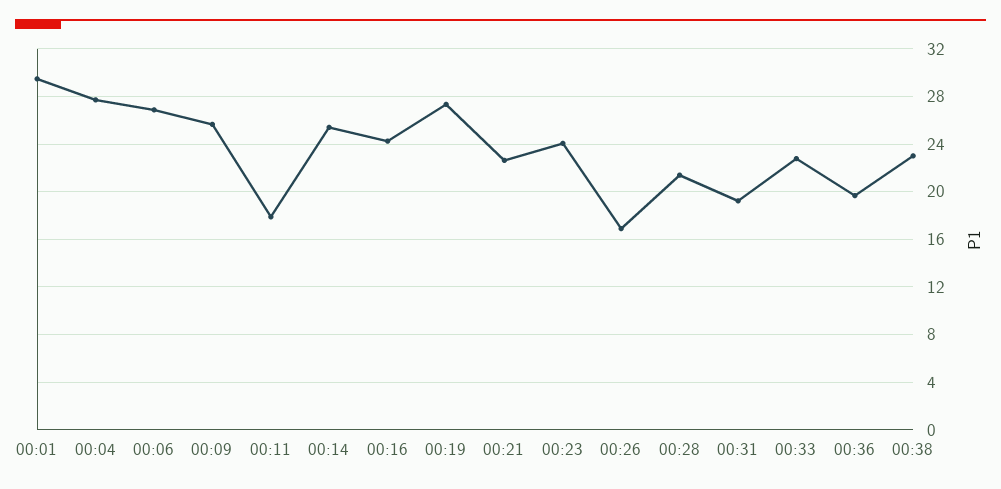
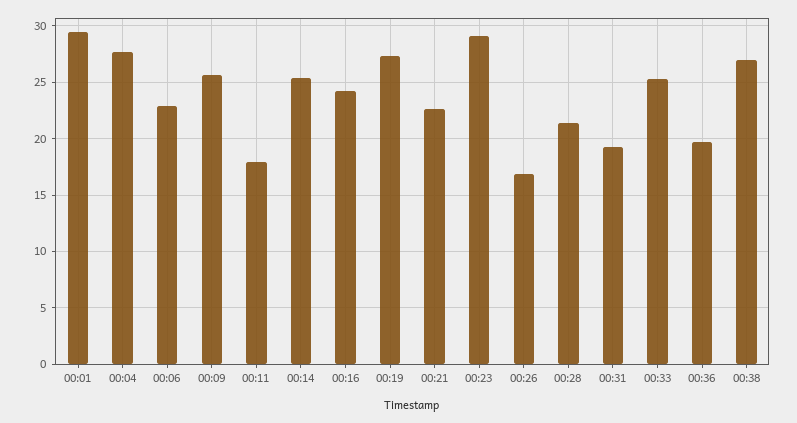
00:06: 27 -> 23
00:23: 24 -> 29
00:33: 23 -> 25
00:38: 23 -> 27

